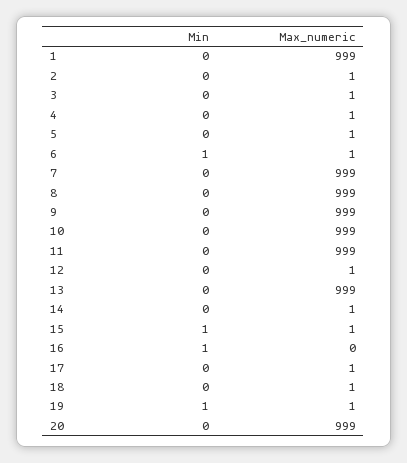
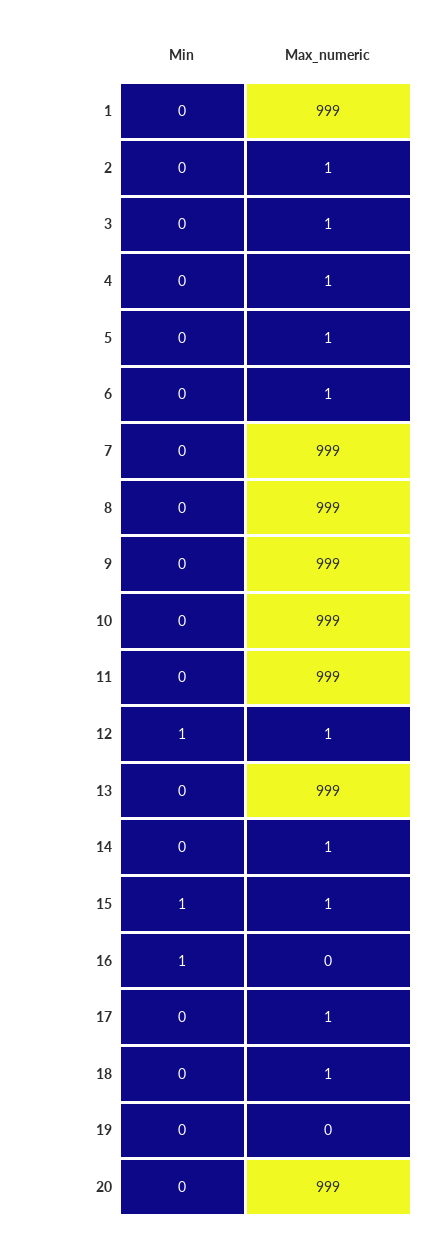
Min, 6: 1 -> 0
Min, 12: 0 -> 1
Min, 19: 1 -> 0
Max_numeric, 19: 1 -> 0

